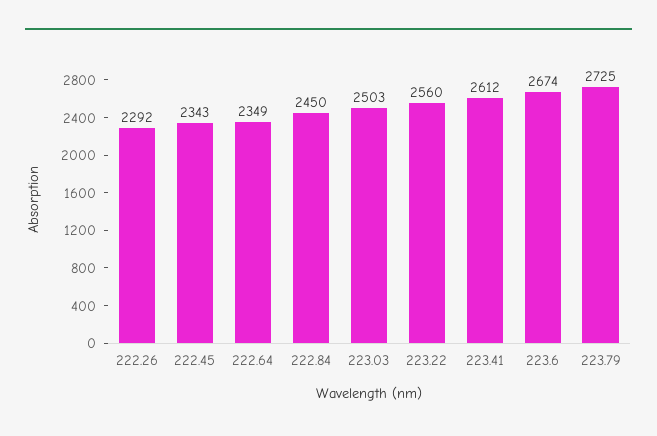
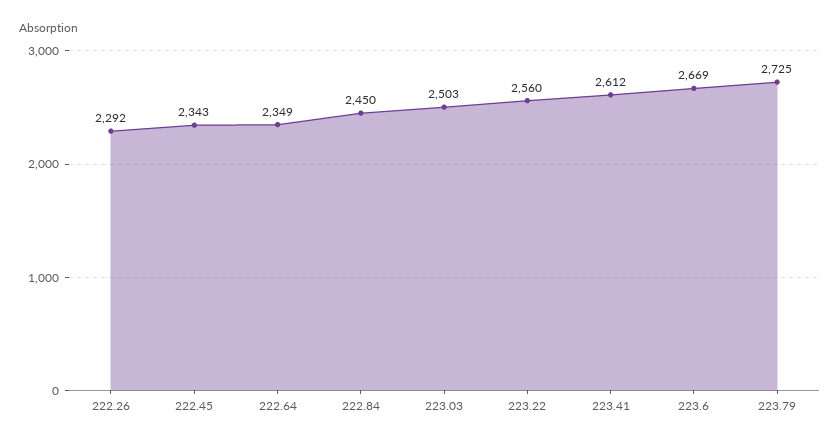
223.6: 2674 -> 2669

